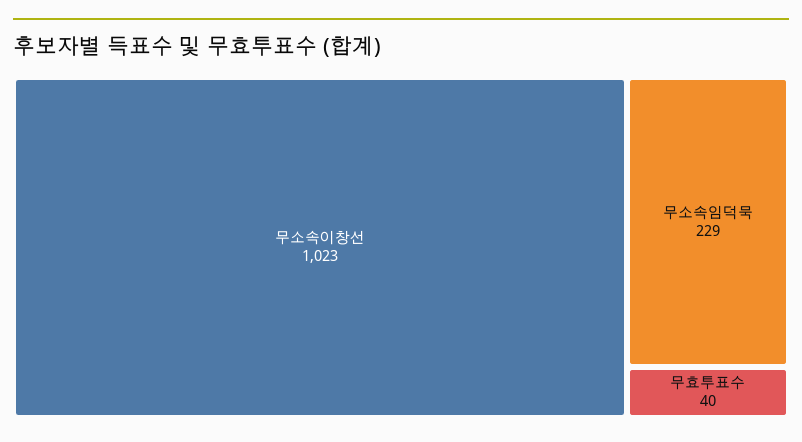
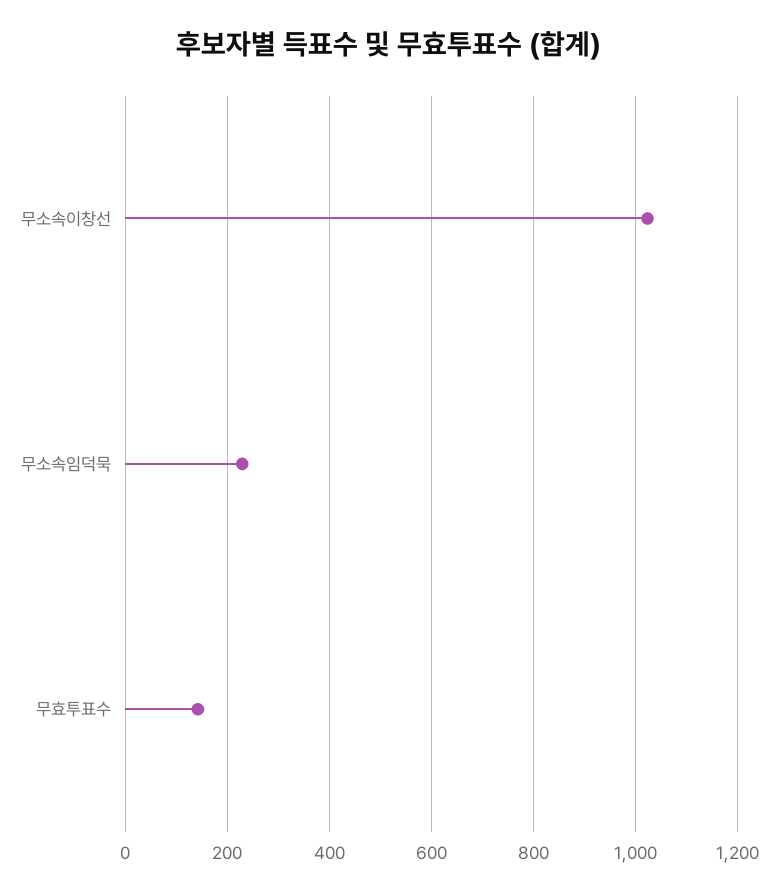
무효투표수: 40 -> 140

